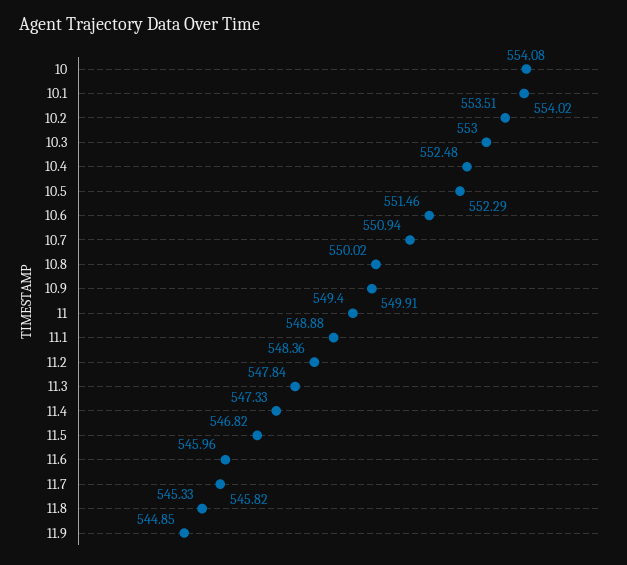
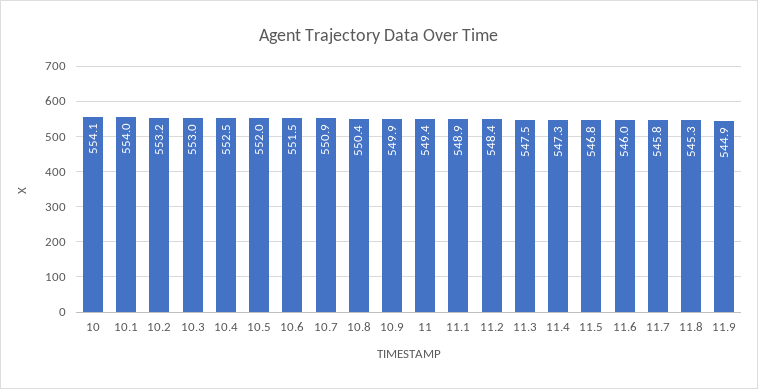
10.2: 553.51 -> 553.2
10.5: 552.29 -> 552
10.8: 550.02 -> 550.4
11.3: 547.84 -> 547.5

